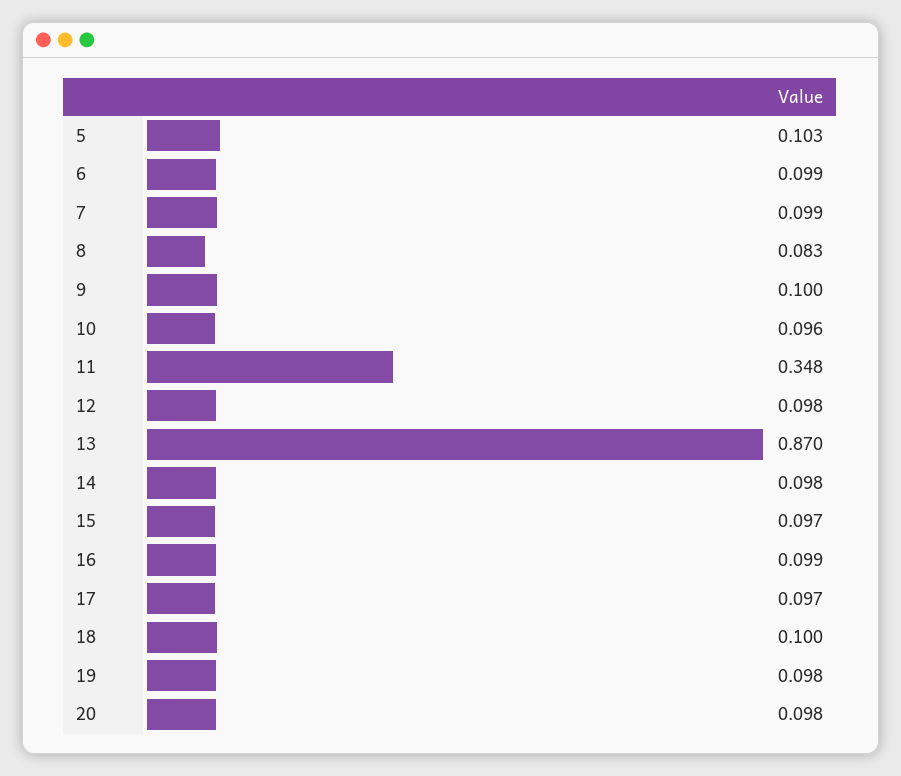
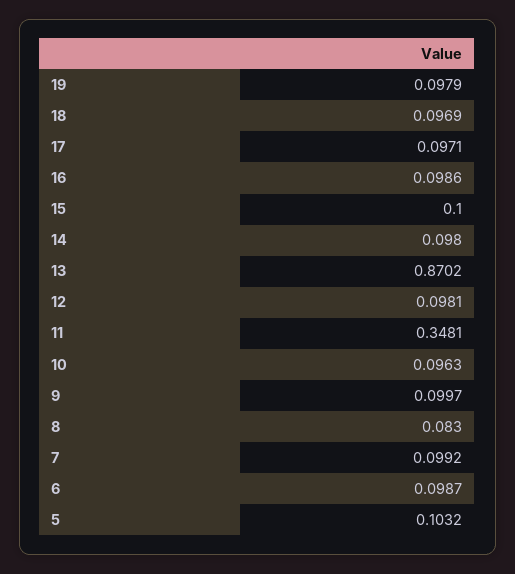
15: 0.097 -> 0.1
18: 0.1 -> 0.0969
20: 0.098 -> none

